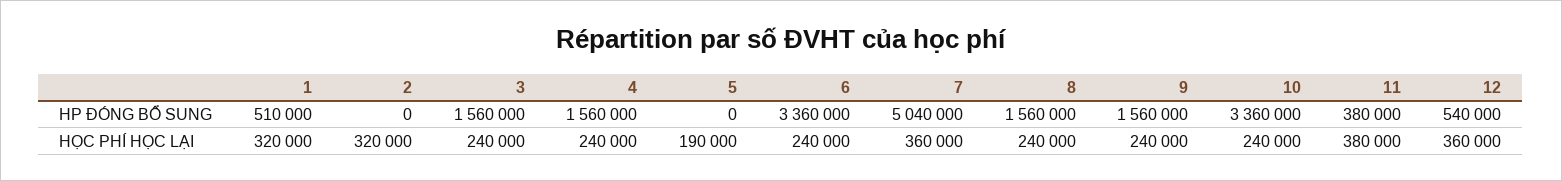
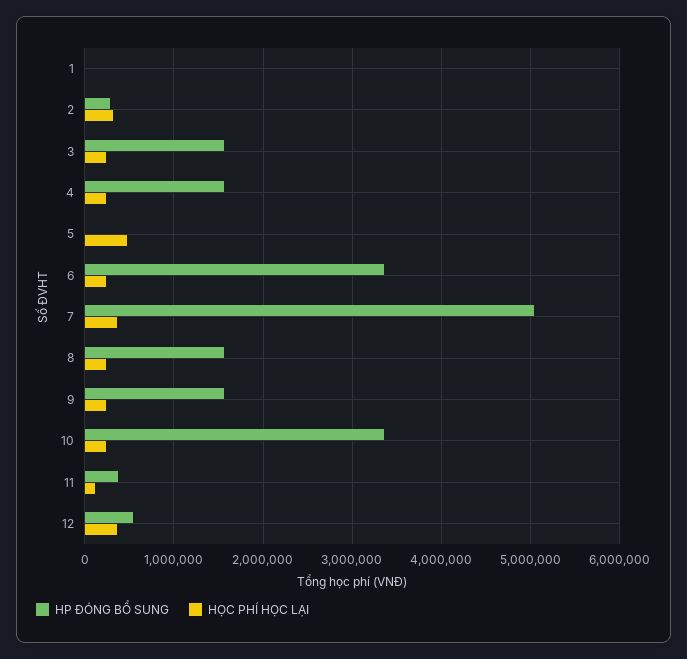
HP ĐÓNG BỔ SUNG, 1: 510000 -> 0
HP ĐÓNG BỔ SUNG, 2: 0 -> 300000
HỌC PHÍ HỌC LẠI, 1: 320000 -> 0
HỌC PHÍ HỌC LẠI, 5: 190000 -> 500000
HỌC PHÍ HỌC LẠI, 11: 380000 -> 100000

